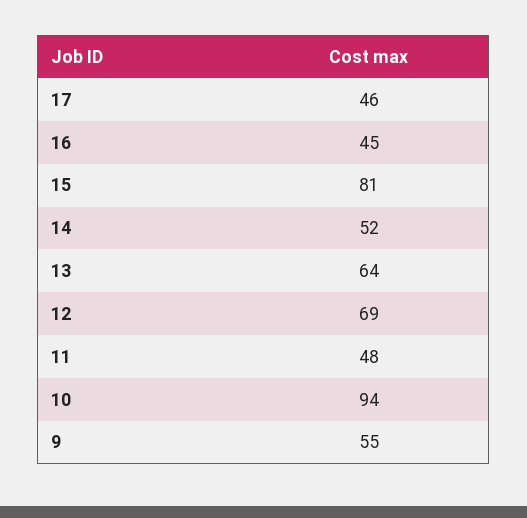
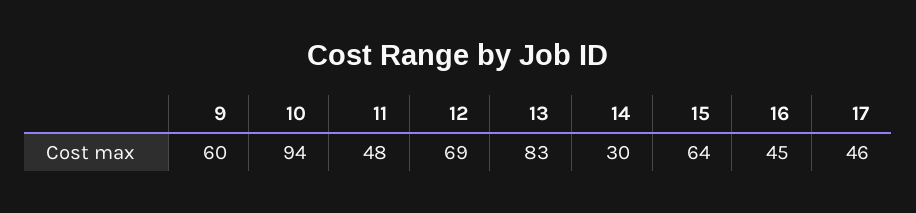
15: 81 -> 64
14: 52 -> 30
13: 64 -> 83
9: 55 -> 60

